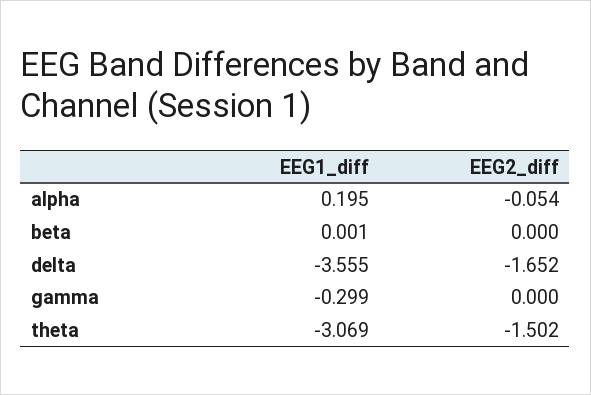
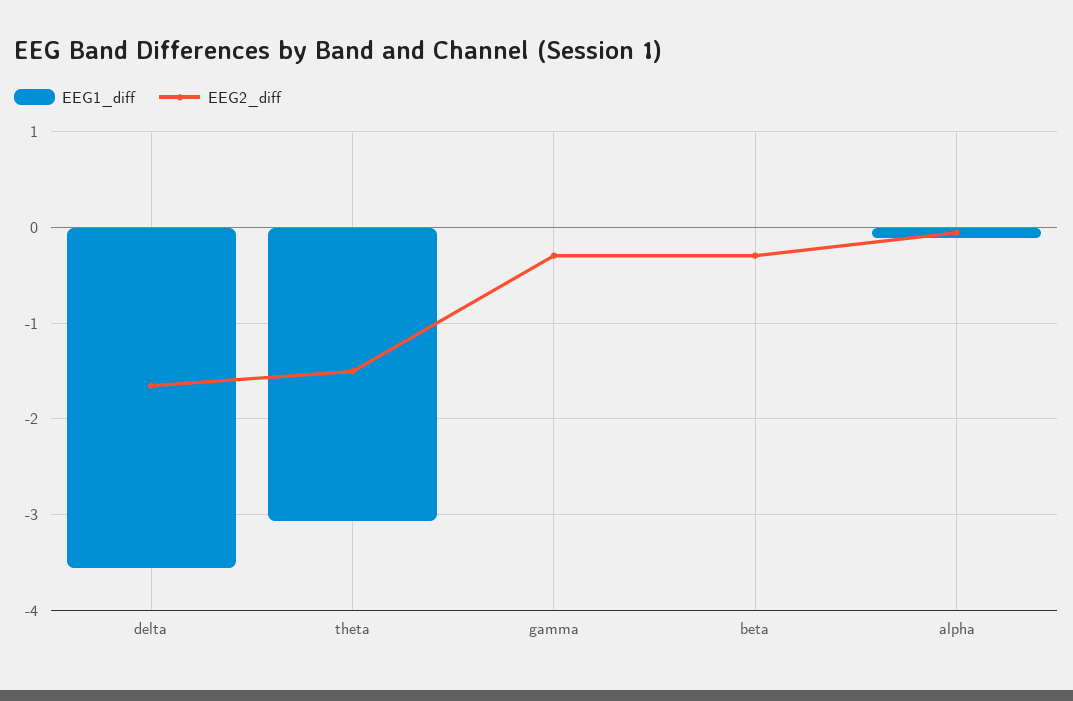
EEG1_diff, alpha: 0.195 -> -0.1
EEG2_diff, beta: 0 -> -0.3
EEG1_diff, gamma: -0.299 -> 0
EEG2_diff, gamma: 0 -> -0.3

